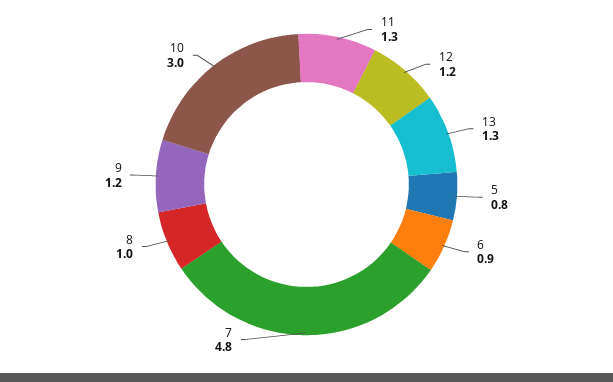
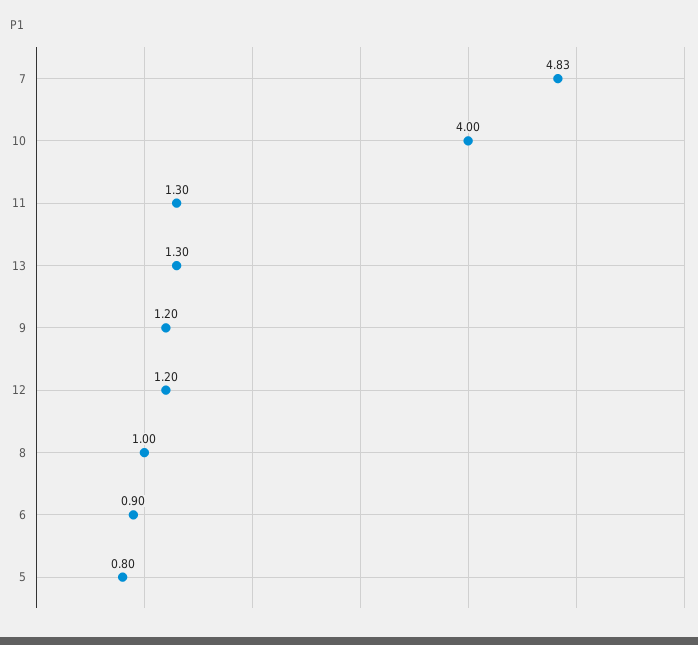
10: 3 -> 4

